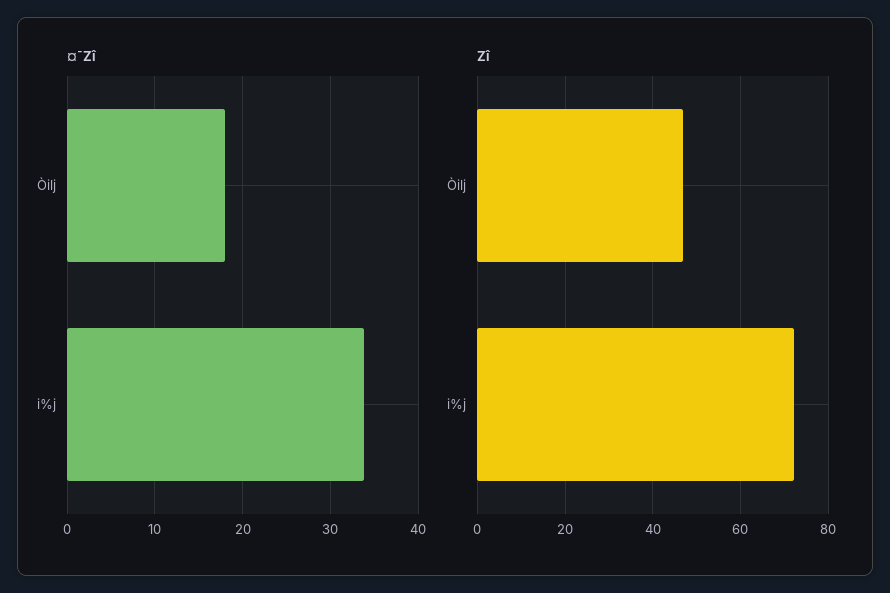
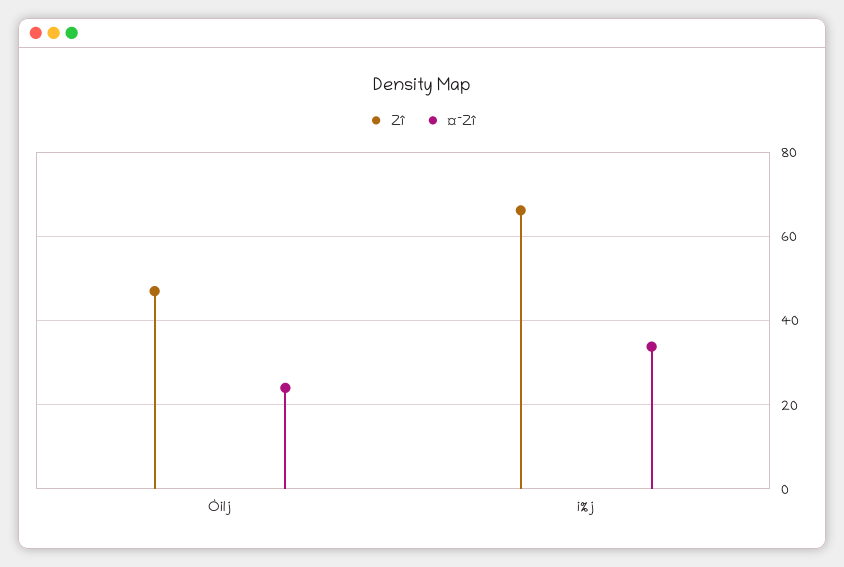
¤¯Zî, Òilj: 18 -> 24
Zî, i%j: 72 -> 66

